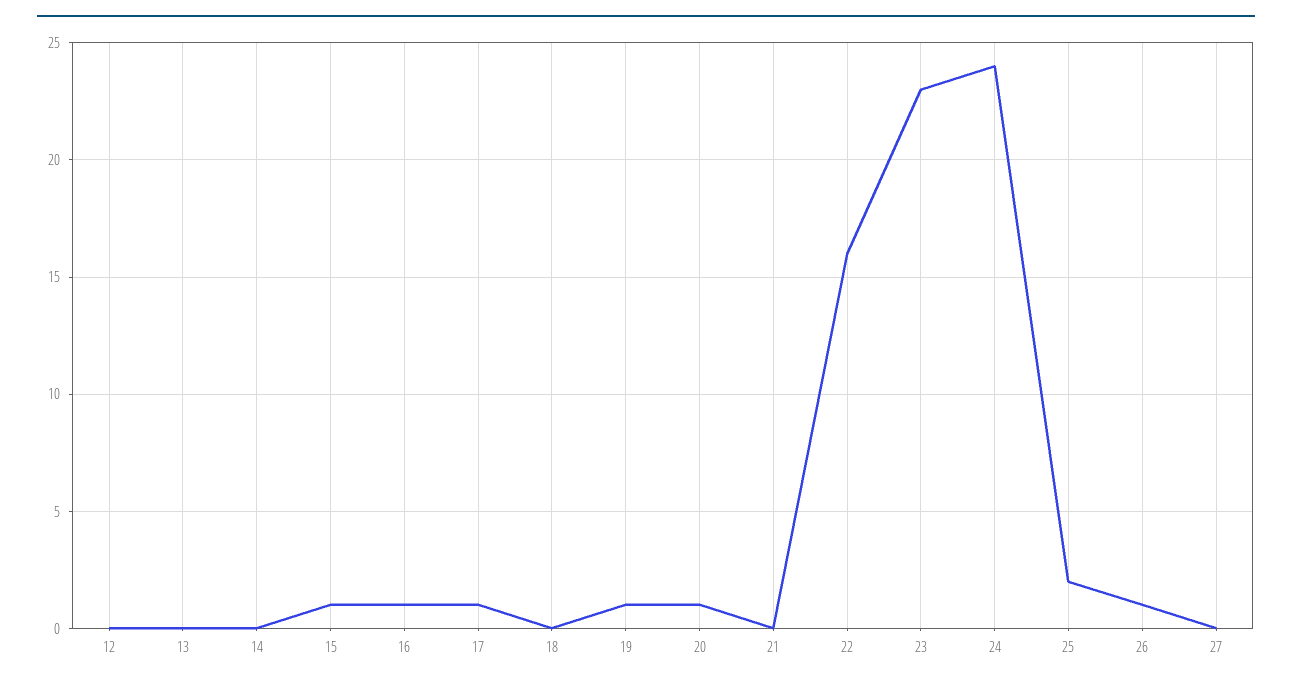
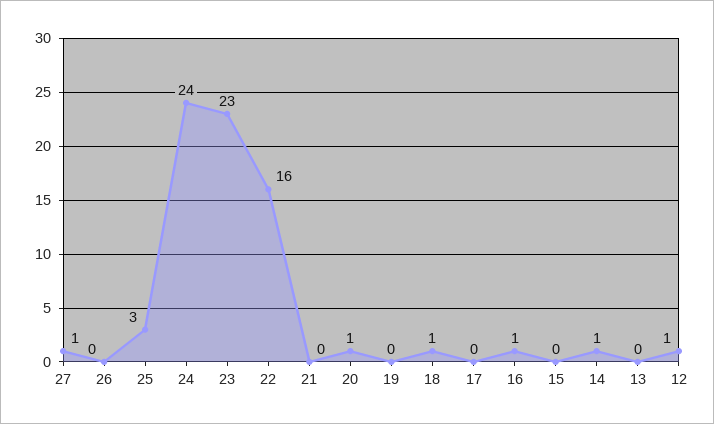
12: 0 -> 1
14: 0 -> 1
15: 1 -> 0
17: 1 -> 0
18: 0 -> 1
19: 1 -> 0
25: 2 -> 3
26: 1 -> 0
27: 0 -> 1

